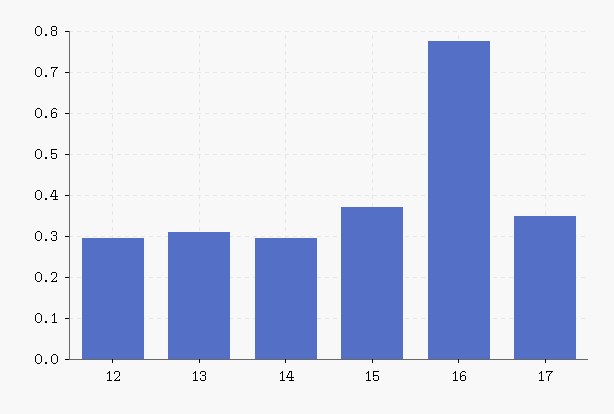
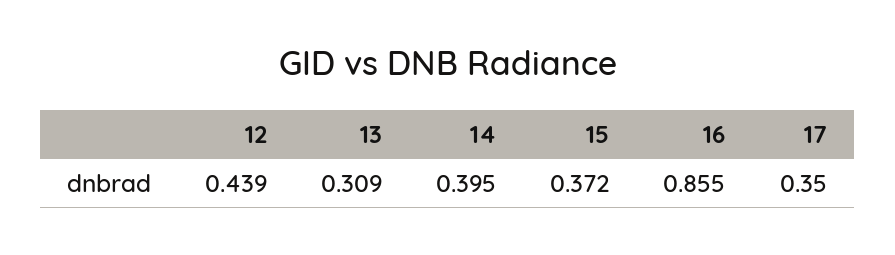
12: 0.3 -> 0.439
14: 0.3 -> 0.395
16: 0.78 -> 0.855

